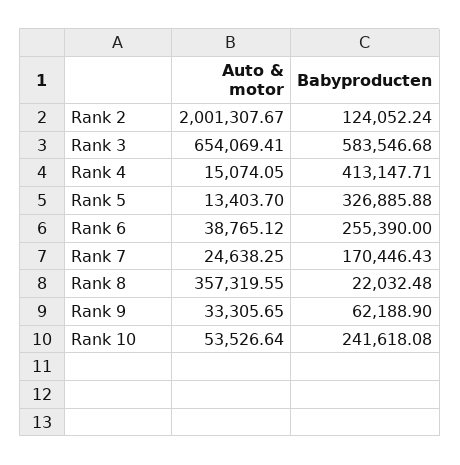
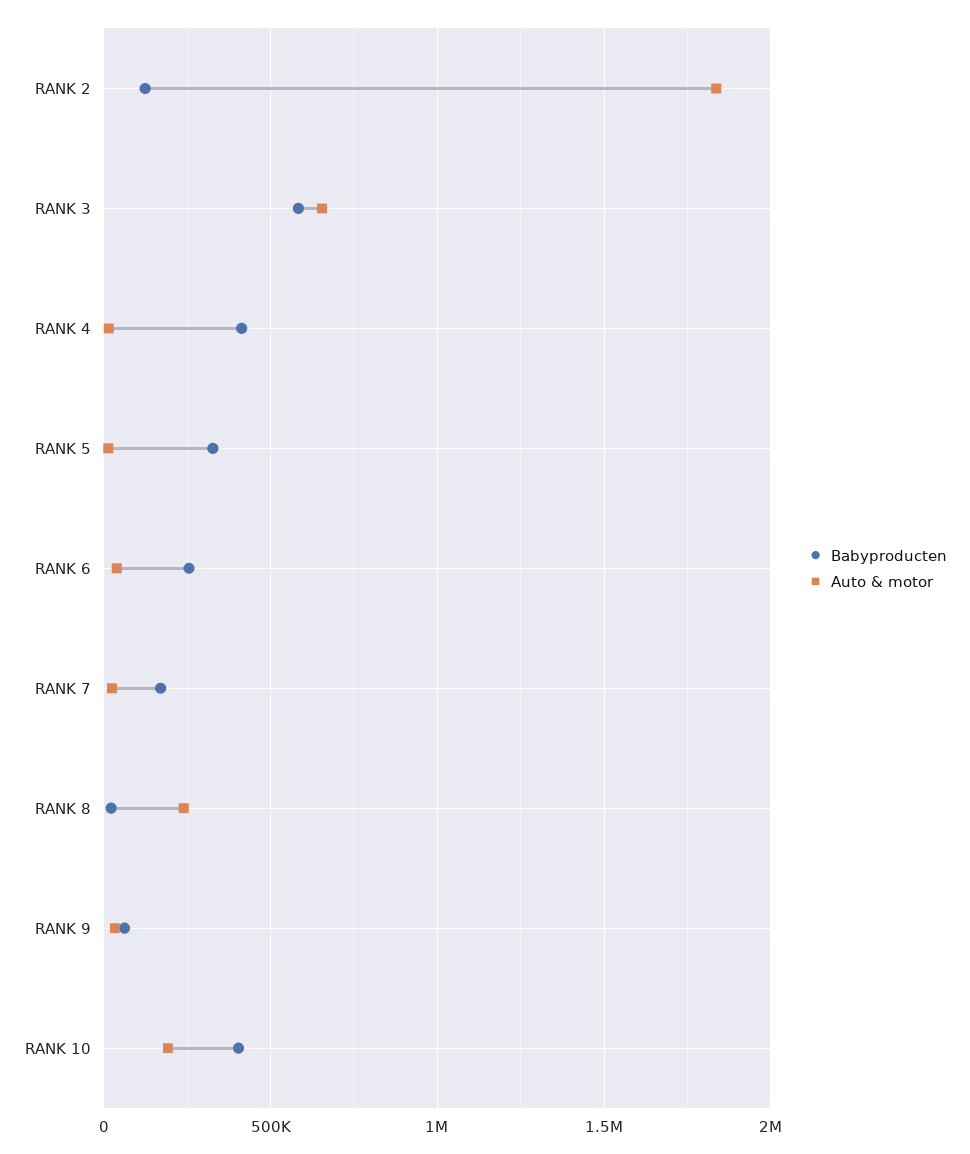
Auto & motor, Rank 2: 2001307.67 -> 1850000
Auto & motor, Rank 8: 357319.55 -> 250000
Auto & motor, Rank 10: 53526.64 -> 200000
Babyproducten, Rank 10: 241618.08 -> 400000

